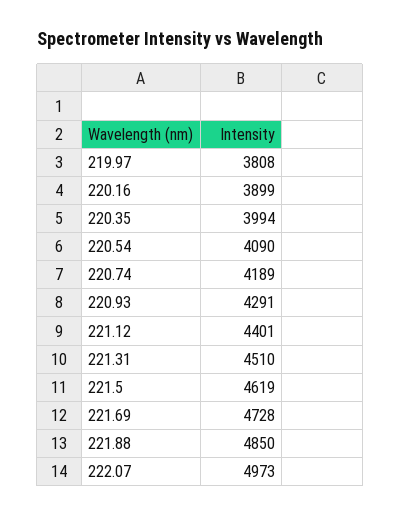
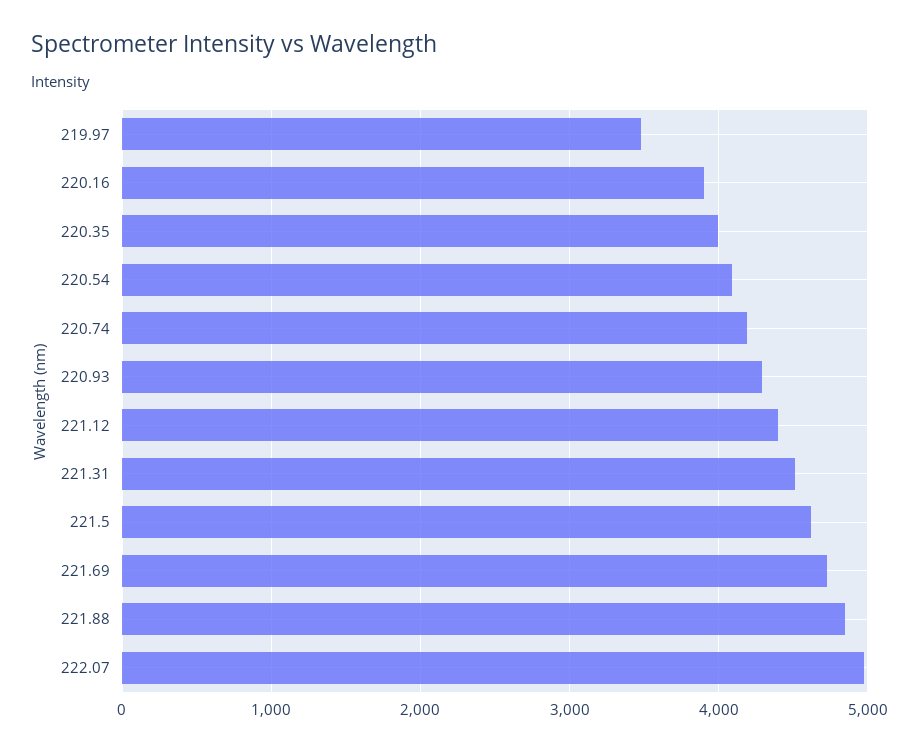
219.97: 3808 -> 3500

